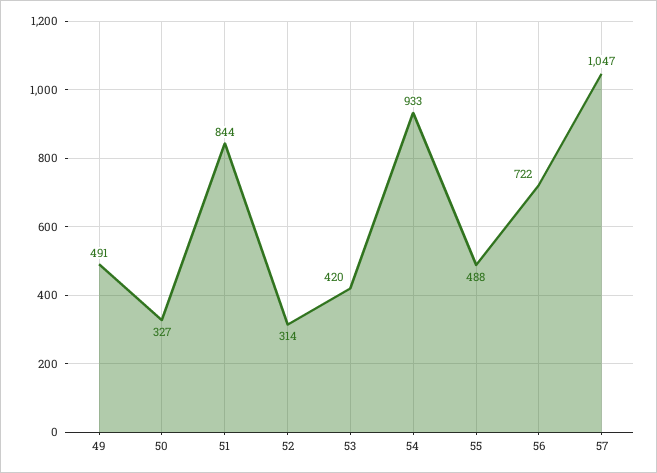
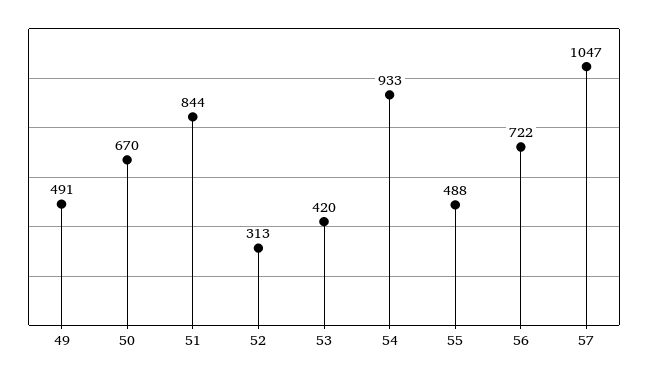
50: 327 -> 670
52: 314 -> 313

